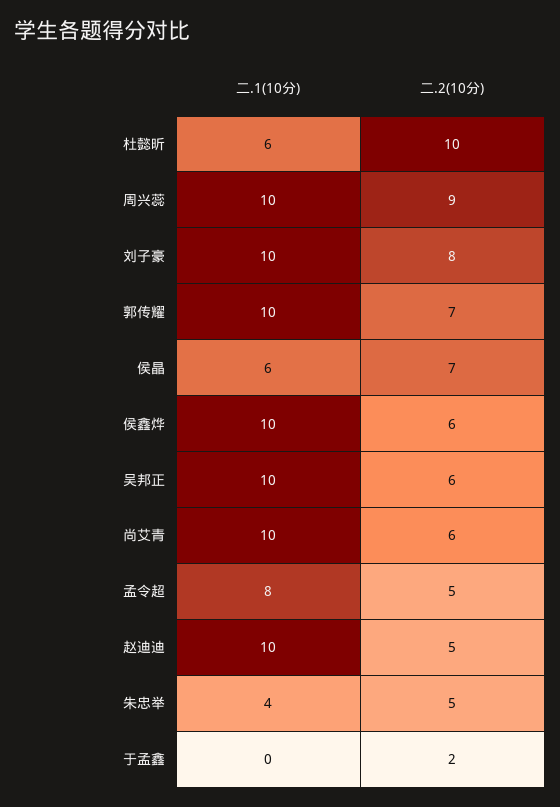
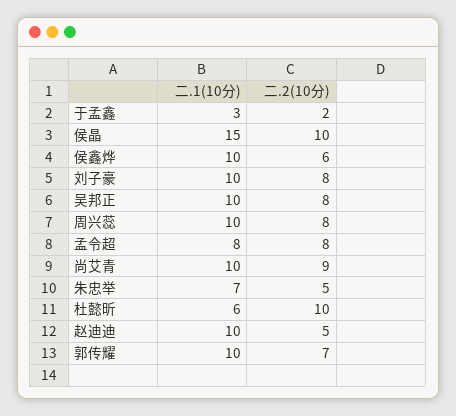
二.2(10分), 周兴蕊: 9 -> 8
二.1(10分), 侯晶: 6 -> 15
二.2(10分), 侯晶: 7 -> 10
二.2(10分), 吴邦正: 6 -> 8
二.2(10分), 尚艾青: 6 -> 9
二.2(10分), 孟令超: 5 -> 8
二.1(10分), 朱忠举: 4 -> 7
二.1(10分), 于孟鑫: 0 -> 3

